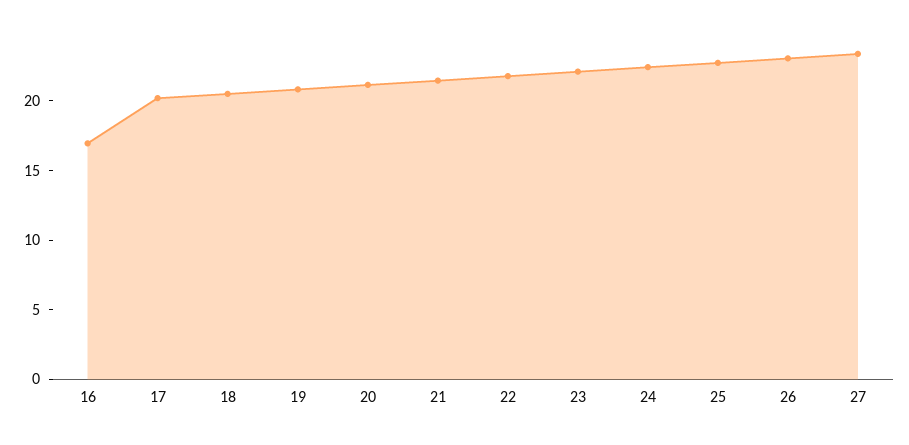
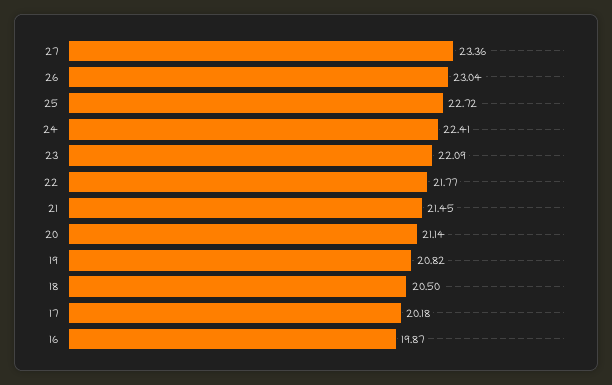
16: 17 -> 19.87

